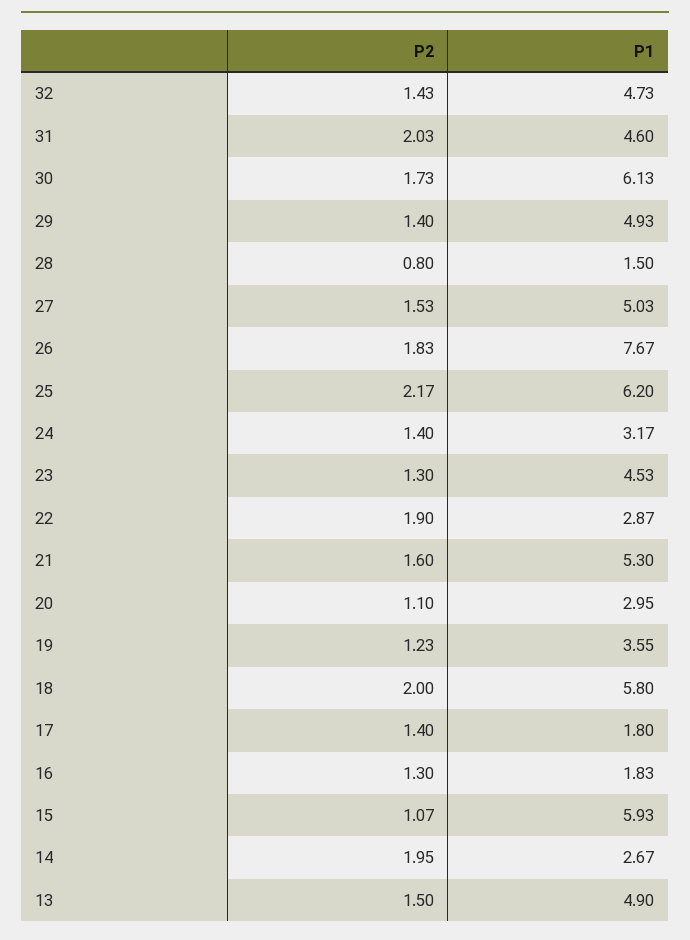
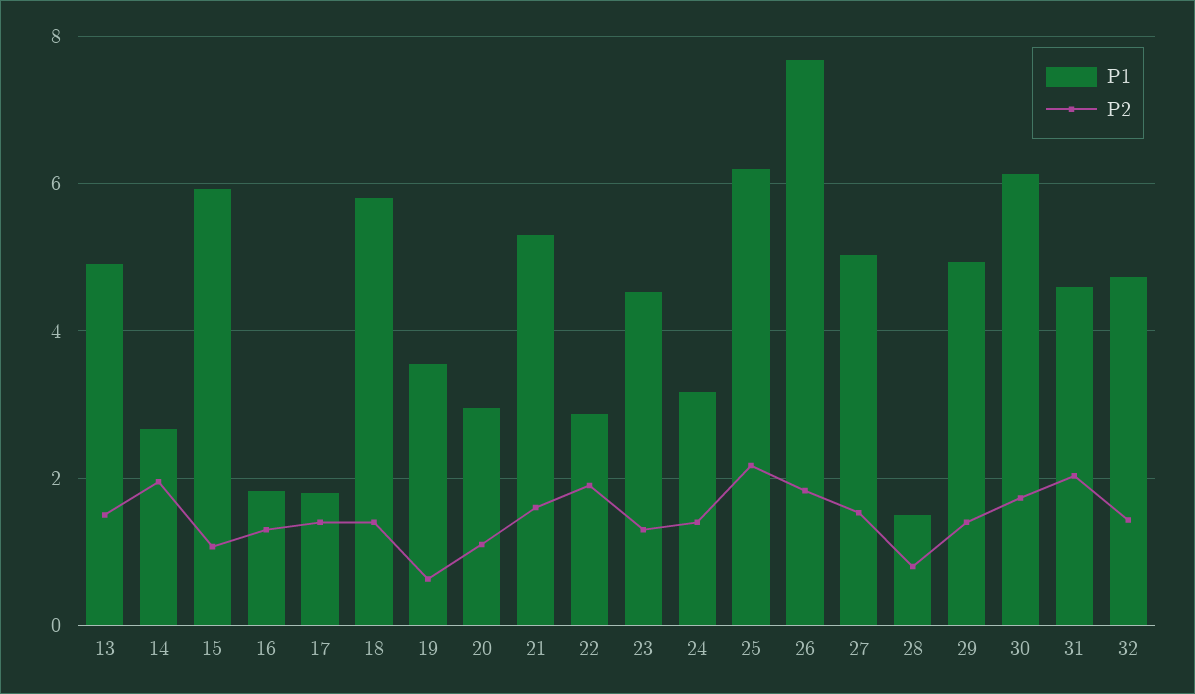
P2, 19: 1.23 -> 0.6
P2, 18: 2 -> 1.4

